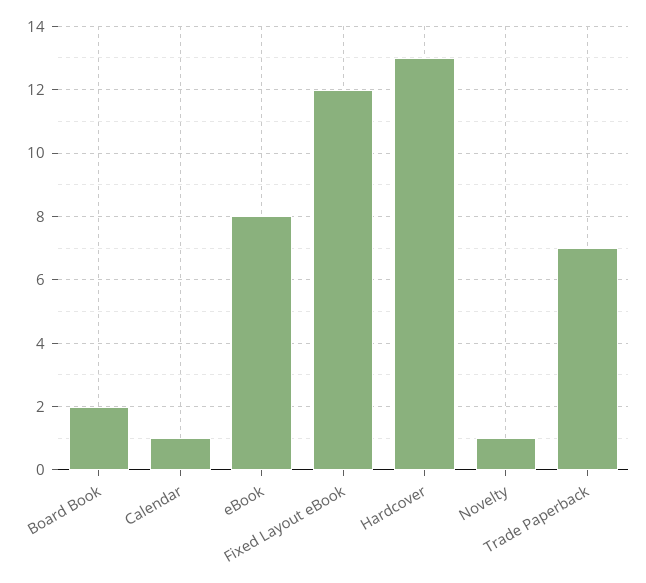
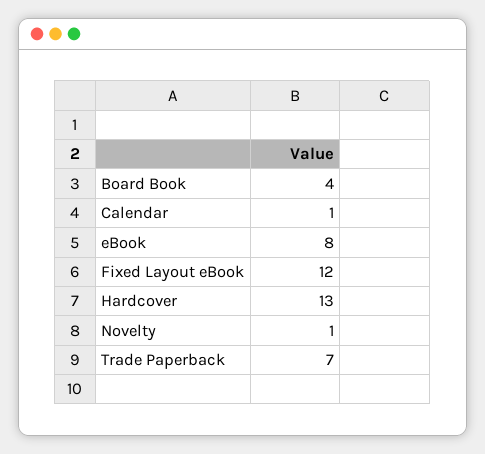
Board Book: 2 -> 4

